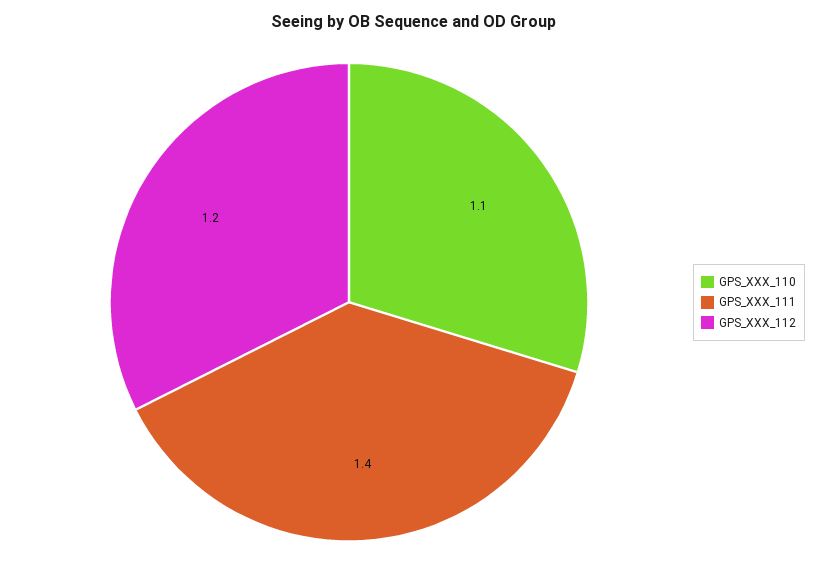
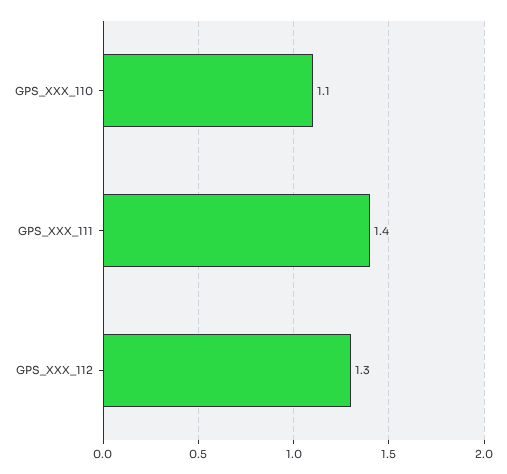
GPS_XXX_112: 1.2 -> 1.3

